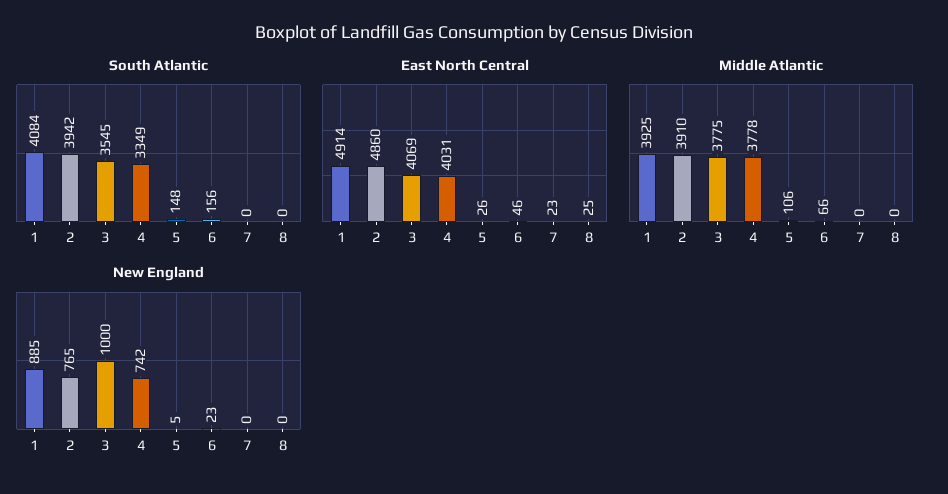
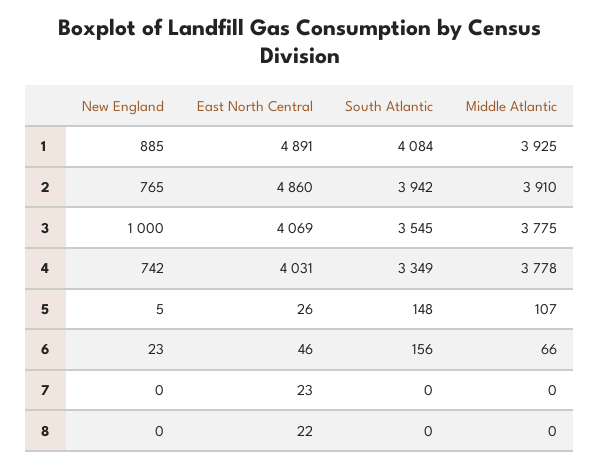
East North Central, 1: 4914 -> 4891
East North Central, 8: 25 -> 22
Middle Atlantic, 5: 106 -> 107

